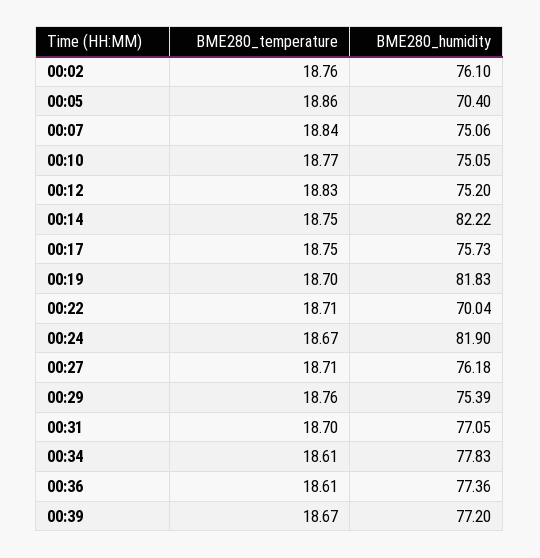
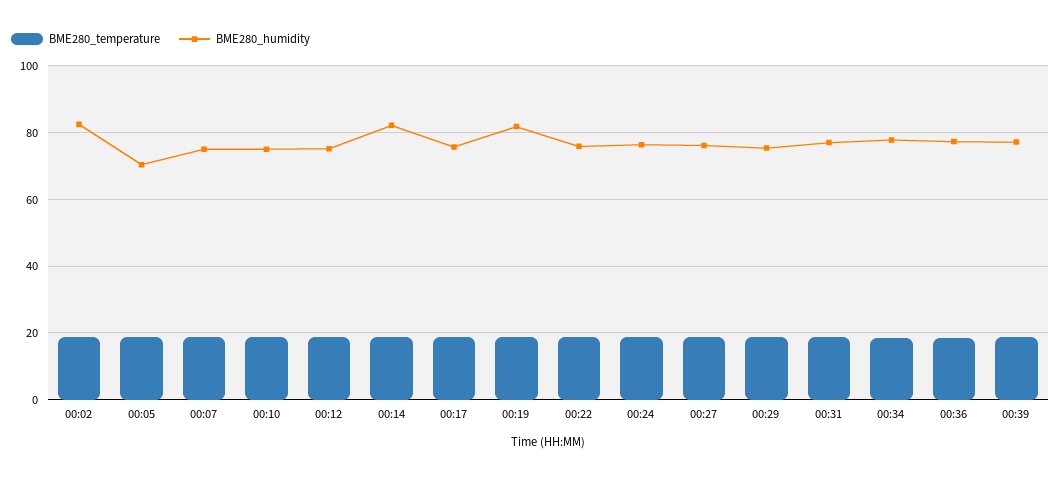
BME280_humidity, 00:02: 76.1 -> 82
BME280_humidity, 00:22: 70.04 -> 76
BME280_humidity, 00:24: 81.9 -> 76

